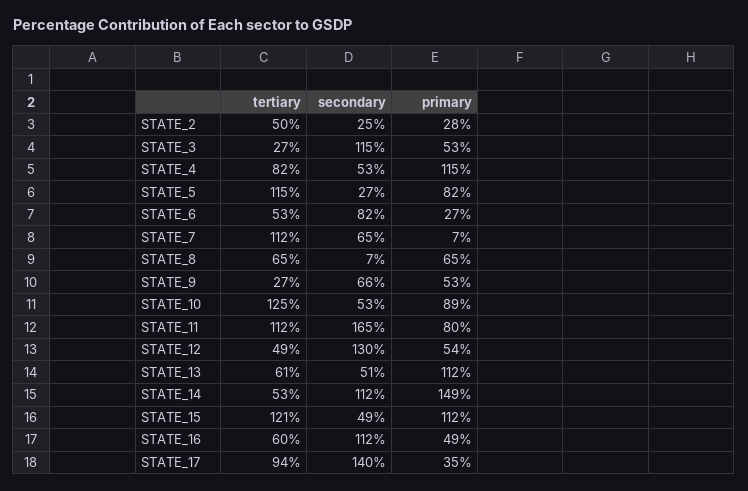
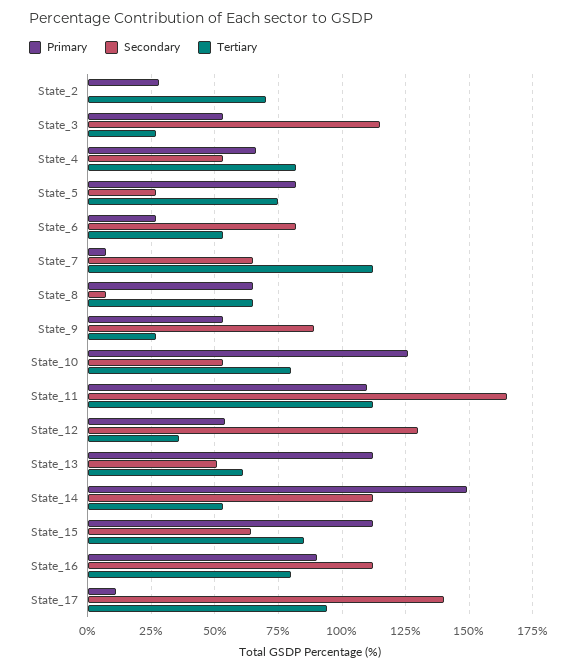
tertiary, STATE_2: 50 -> 70
secondary, STATE_2: 25 -> 0
primary, STATE_4: 115 -> 65
tertiary, STATE_5: 115 -> 75
secondary, STATE_9: 66 -> 90
tertiary, STATE_10: 125 -> 80
primary, STATE_10: 89 -> 125
primary, STATE_11: 80 -> 110
tertiary, STATE_12: 49 -> 35
tertiary, STATE_15: 121 -> 85
secondary, STATE_15: 49 -> 65
tertiary, STATE_16: 60 -> 80
primary, STATE_16: 49 -> 90
primary, STATE_17: 35 -> 10

